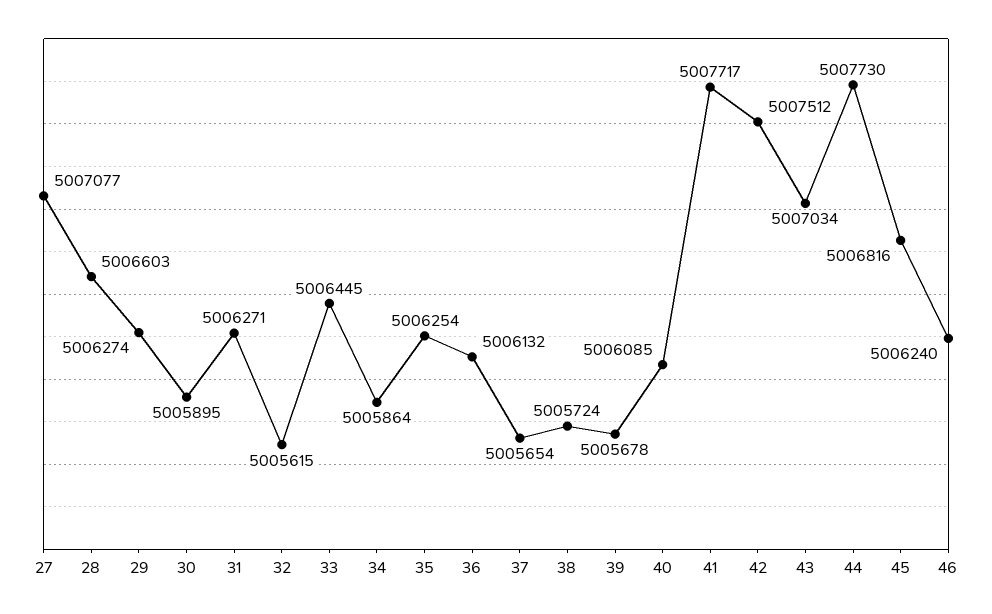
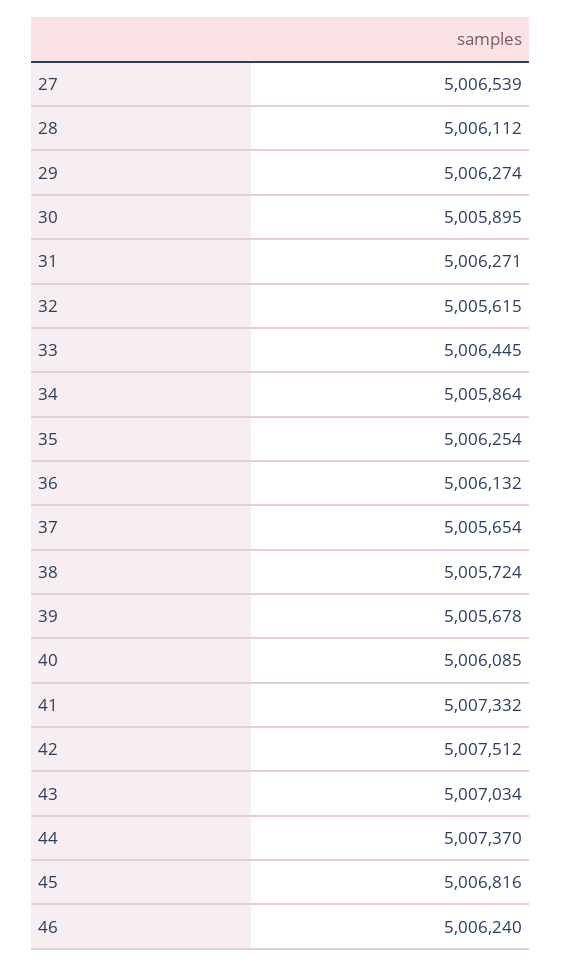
27: 5007077 -> 5006539
28: 5006603 -> 5006112
41: 5007717 -> 5007332
44: 5007730 -> 5007370

